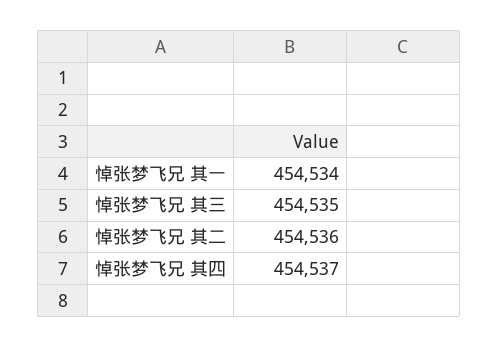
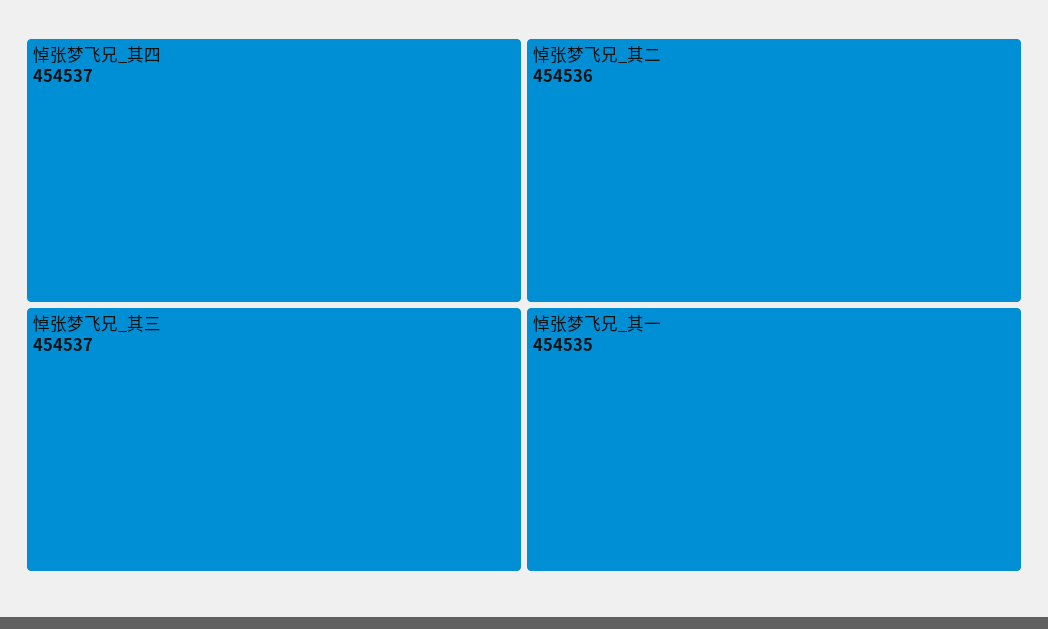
悼张梦飞兄 其一: 454534 -> 454535
悼张梦飞兄 其三: 454535 -> 454537

